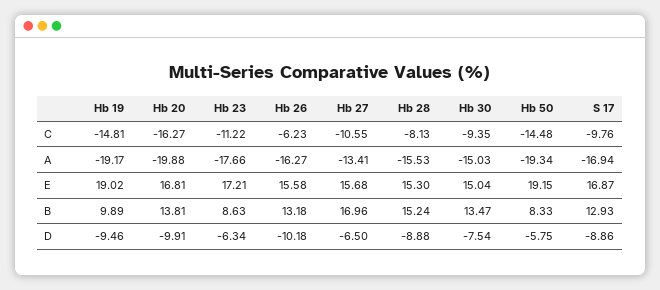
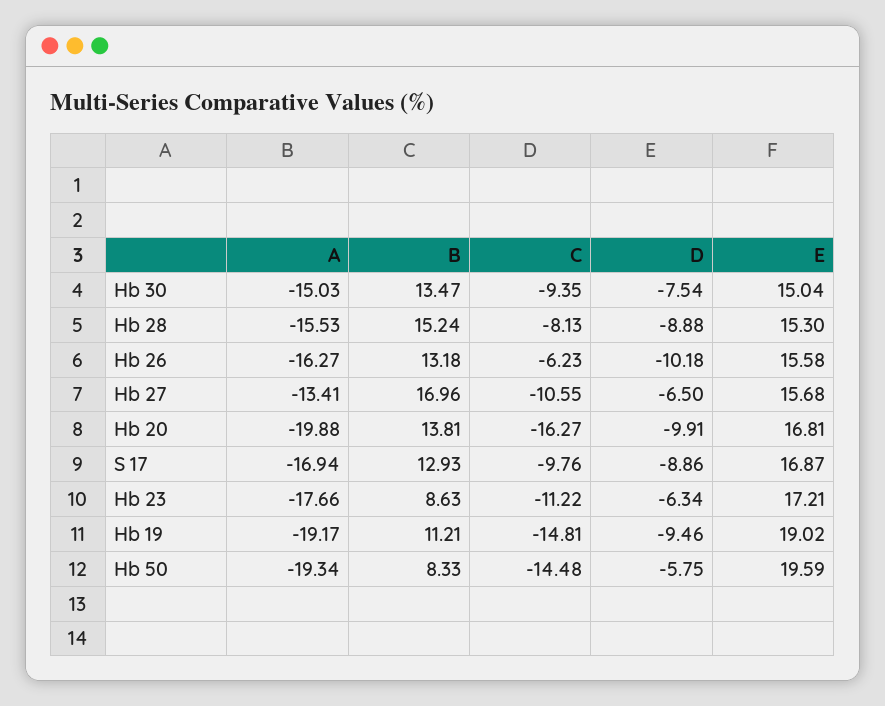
Hb 50, E: 19.15 -> 19.59
Hb 19, B: 9.89 -> 11.21

